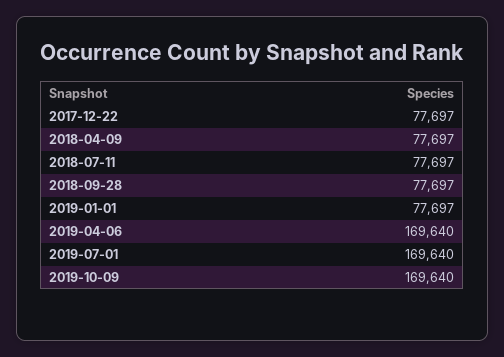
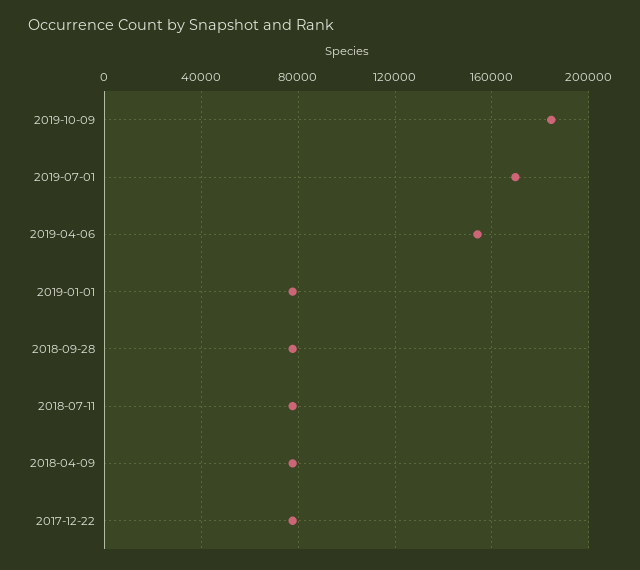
2019-04-06: 169640 -> 155000
2019-10-09: 169640 -> 185000

